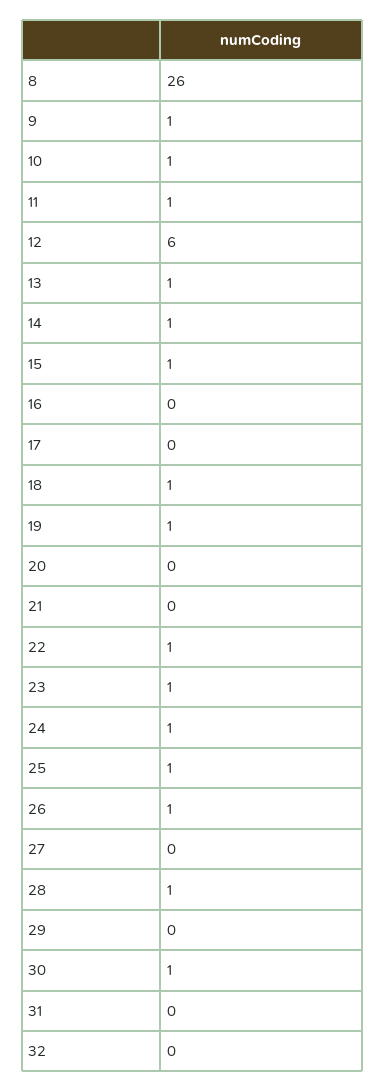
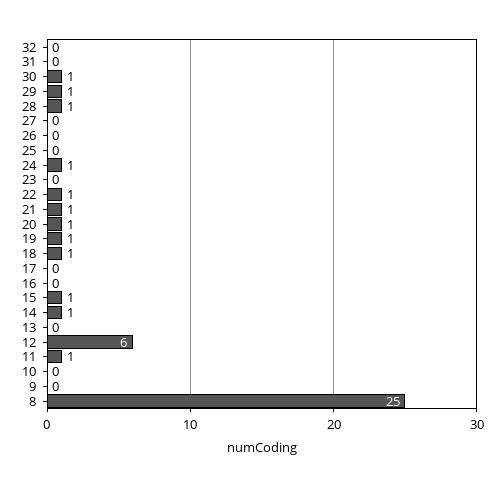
8: 26 -> 25
9: 1 -> 0
10: 1 -> 0
13: 1 -> 0
20: 0 -> 1
21: 0 -> 1
23: 1 -> 0
25: 1 -> 0
26: 1 -> 0
29: 0 -> 1

